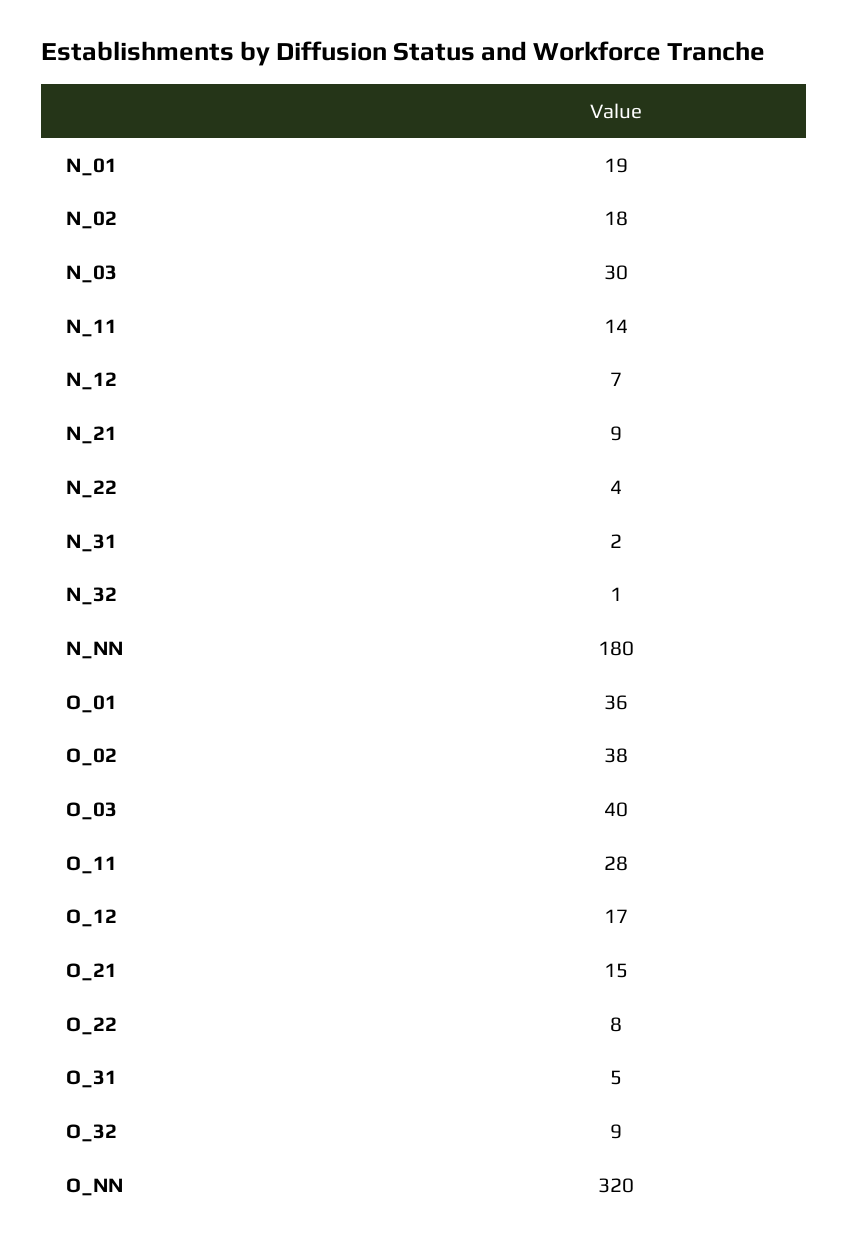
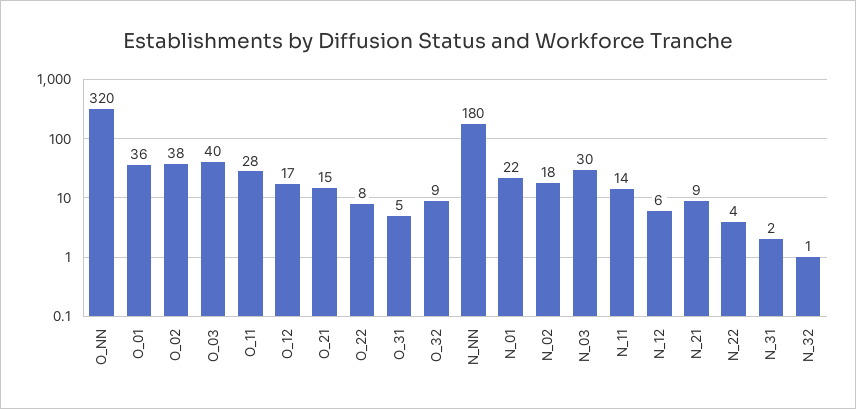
N_01: 19 -> 22
N_12: 7 -> 6

